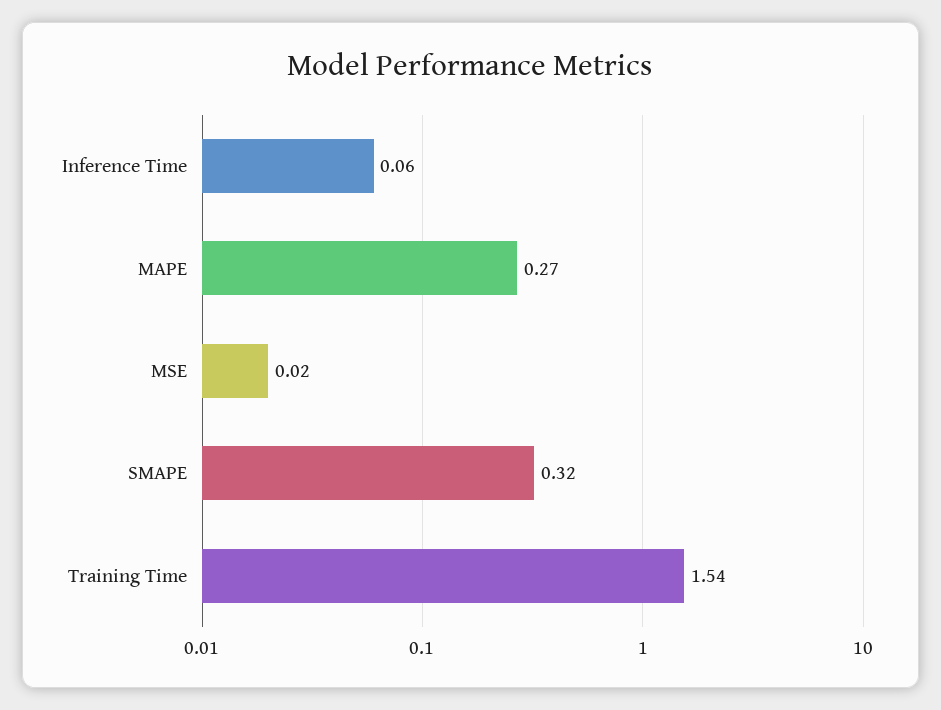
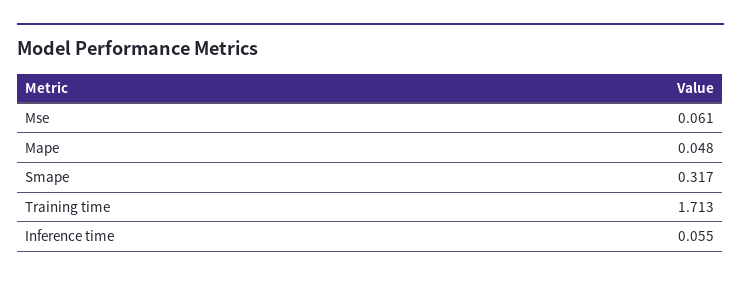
MAPE: 0.27 -> 0.048
MSE: 0.02 -> 0.061
Training Time: 1.54 -> 1.713

